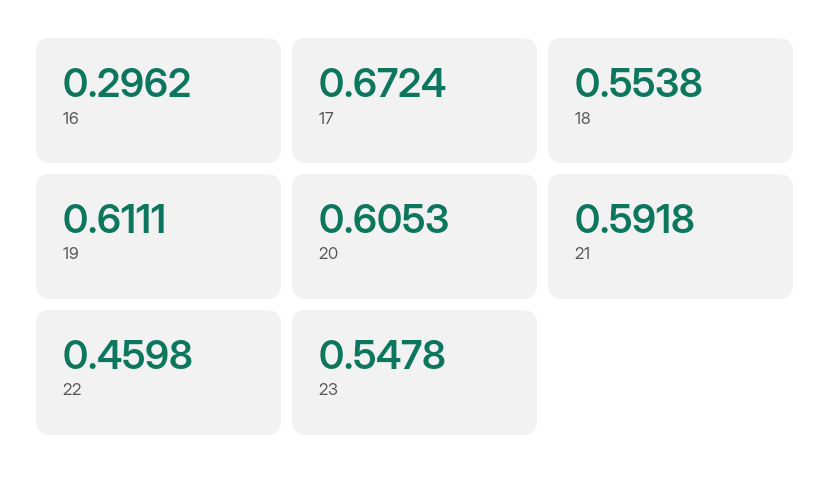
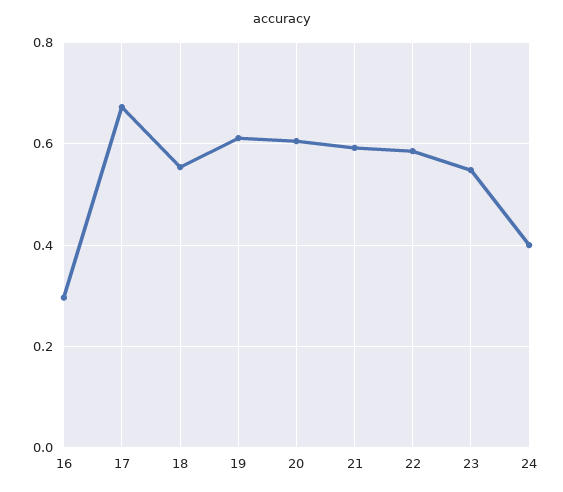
22: 0.4598 -> 0.58
24: none -> 0.4

